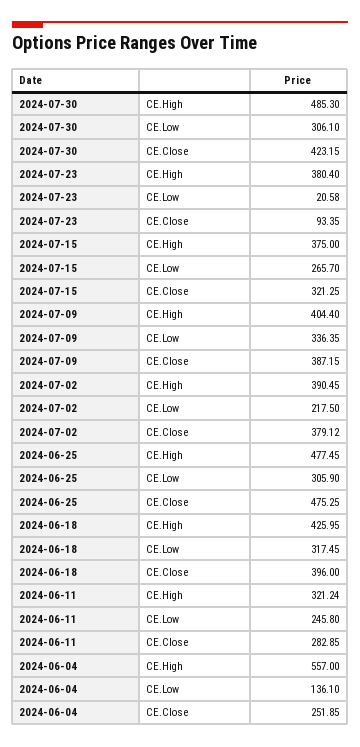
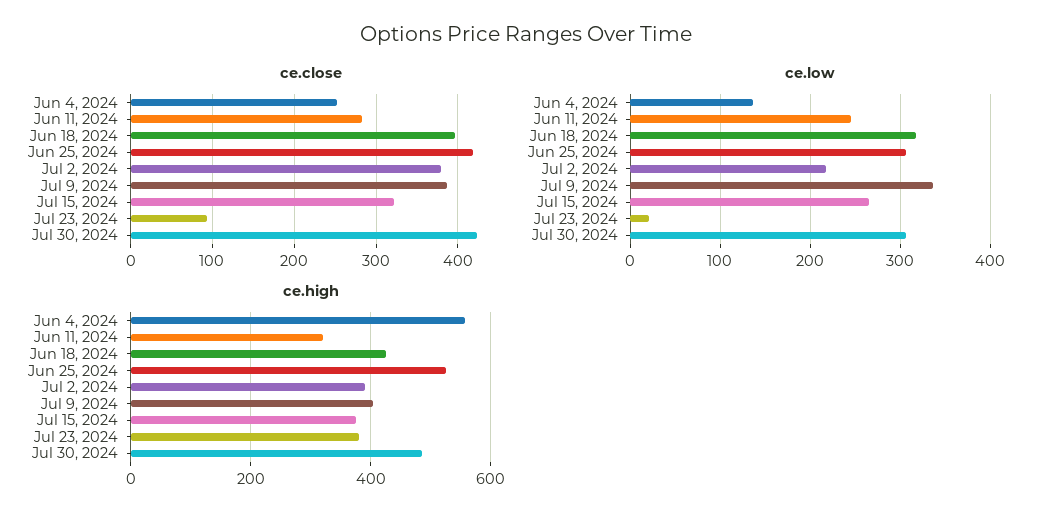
CE.High, 2024-06-25: 477.45 -> 520
CE.Close, 2024-06-25: 475.25 -> 420

